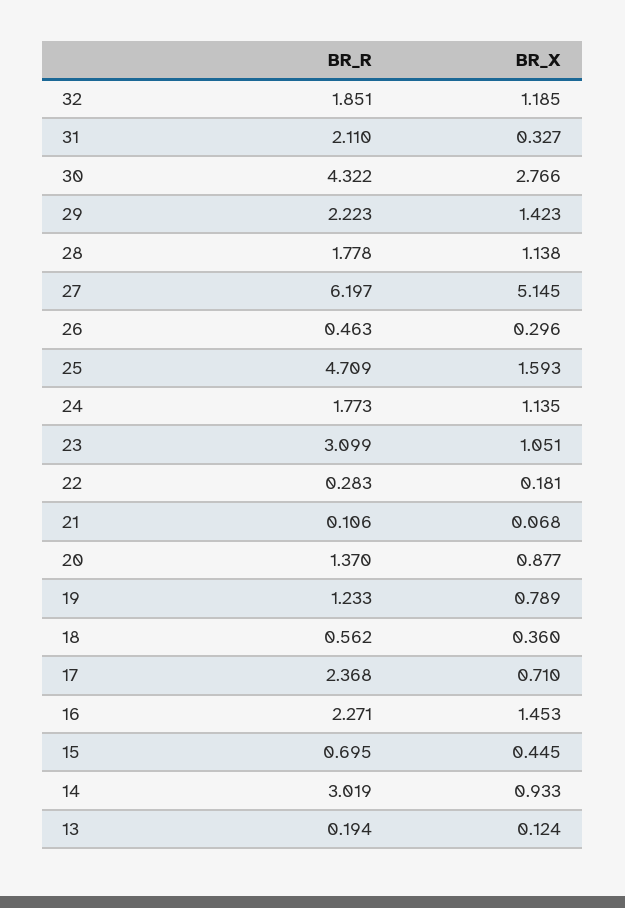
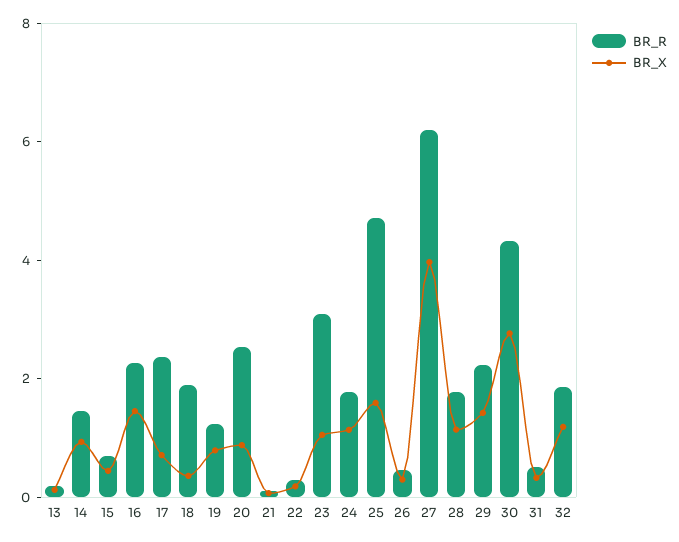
BR_R, 31: 2.11 -> 0.5
BR_X, 27: 5.145 -> 4
BR_R, 20: 1.37 -> 2.5
BR_R, 18: 0.562 -> 2
BR_R, 14: 3.019 -> 1.5

